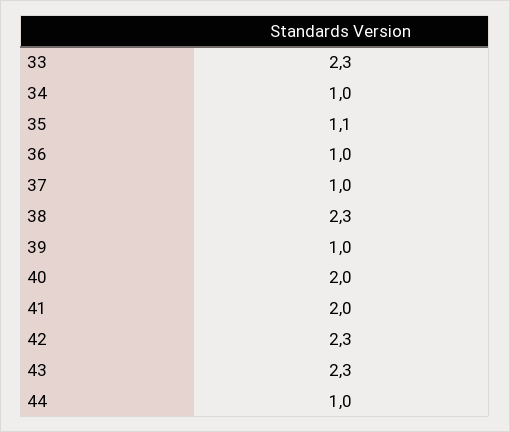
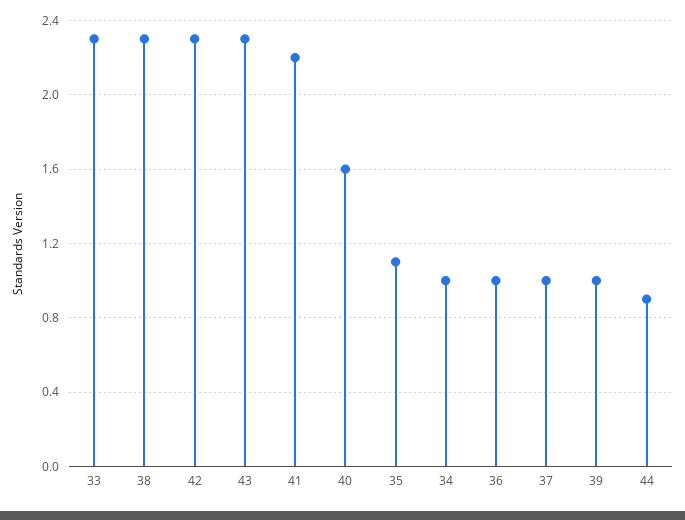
40: 2 -> 1.6
41: 2 -> 2.2
44: 1 -> 0.9

